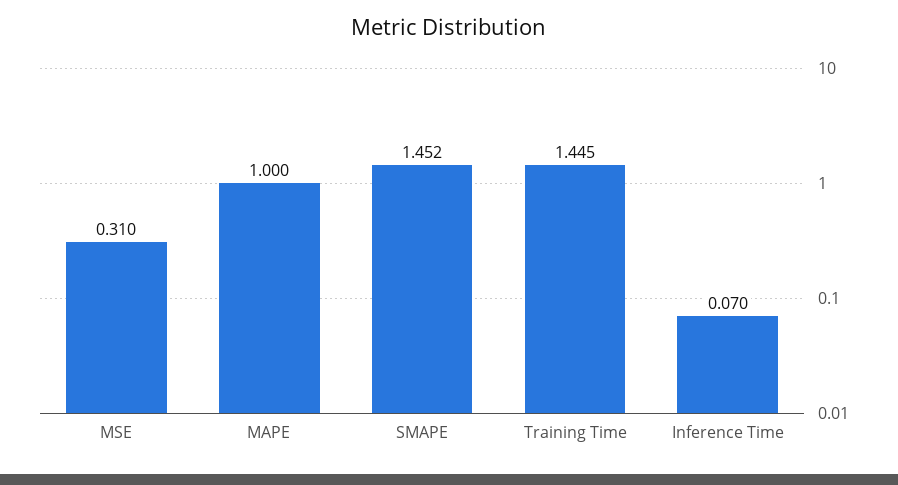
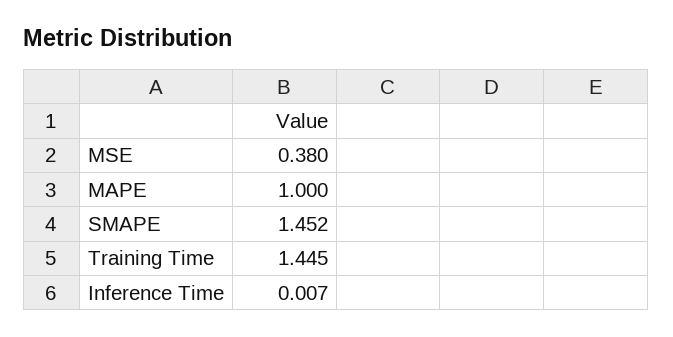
MSE: 0.31 -> 0.38
Inference Time: 0.07 -> 0.007

